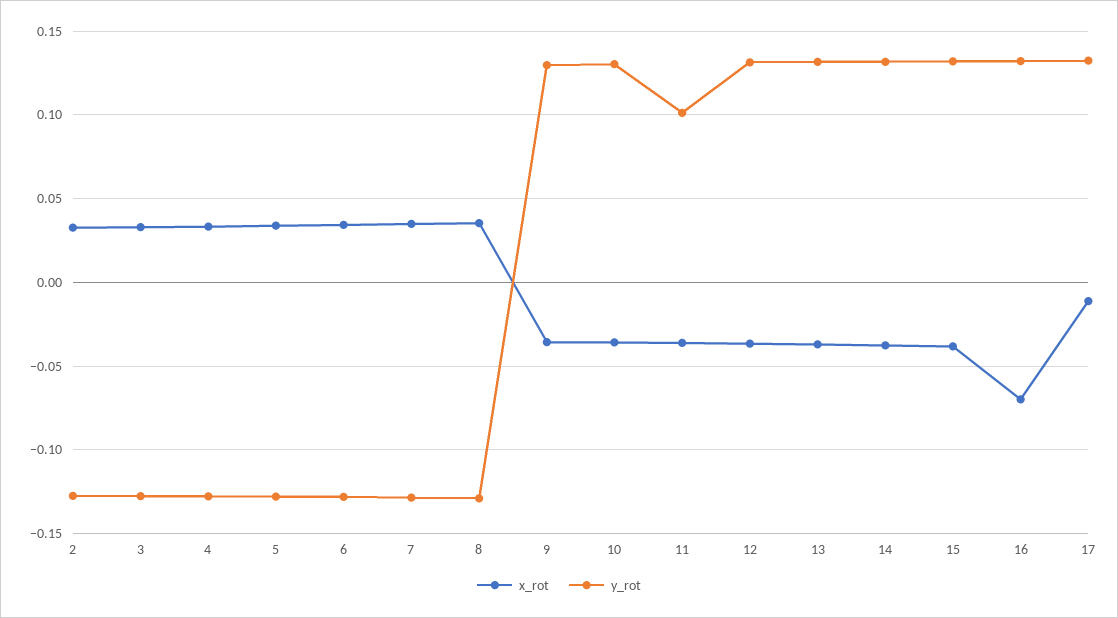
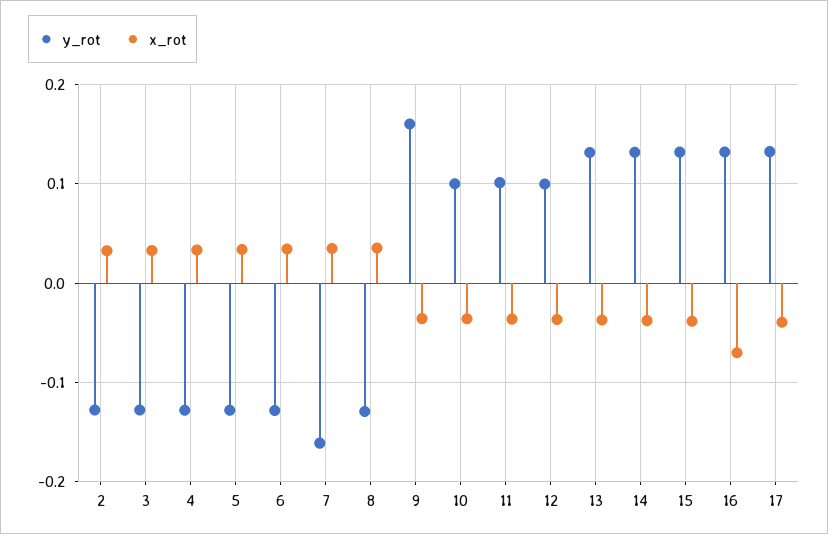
y_rot, 7: -0.13 -> -0.16
y_rot, 9: 0.13 -> 0.16
y_rot, 10: 0.13 -> 0.1
y_rot, 12: 0.13 -> 0.1
x_rot, 17: -0.01 -> -0.04

